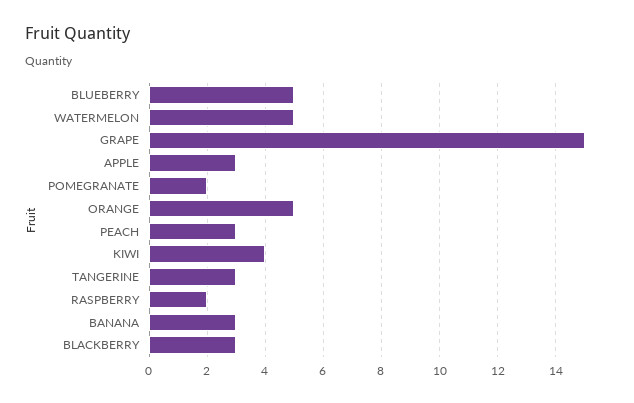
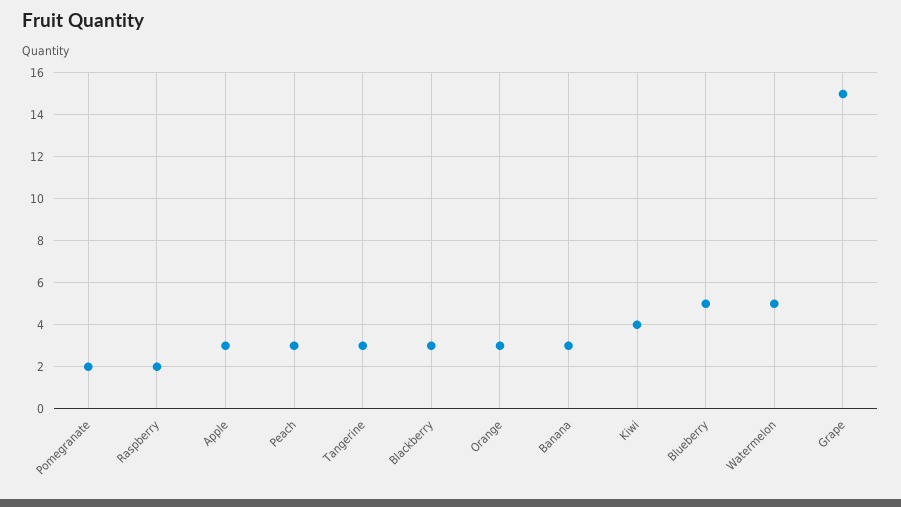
ORANGE: 5 -> 3

